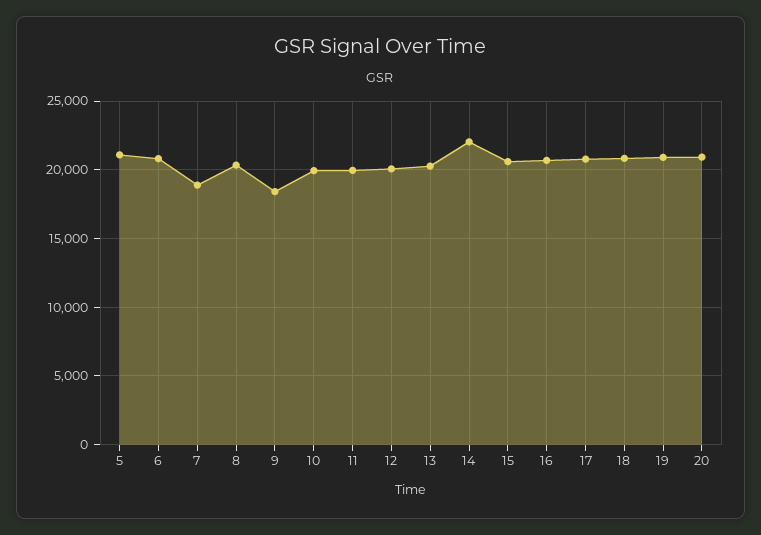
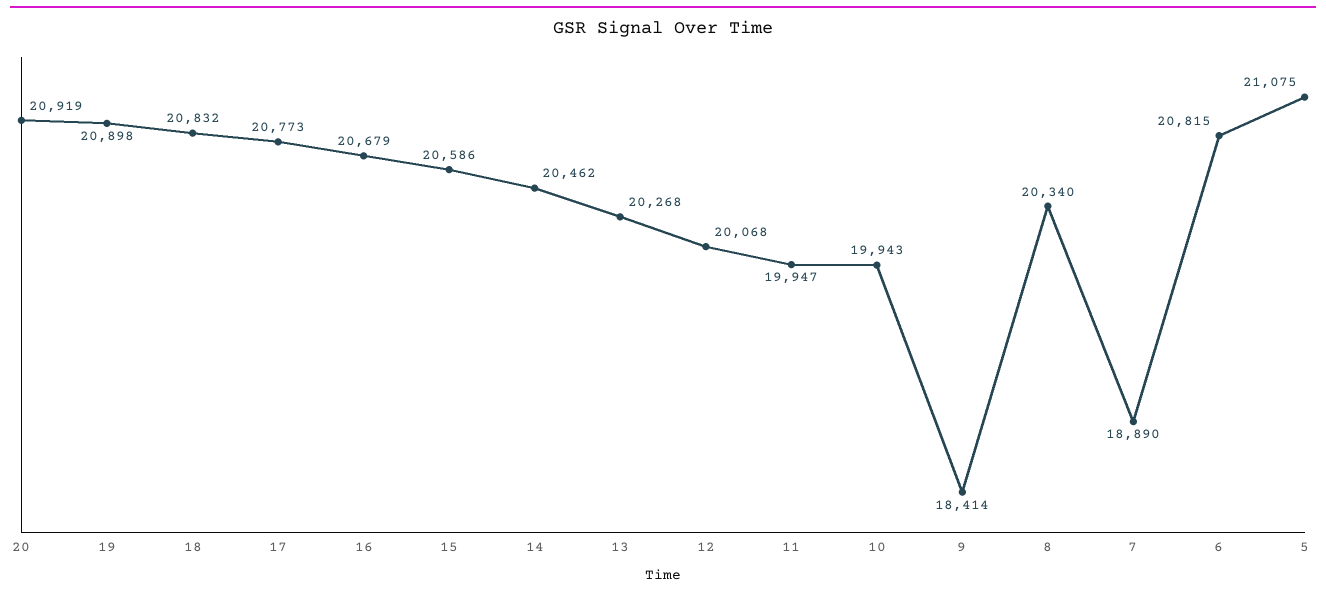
14: 22000 -> 20462

